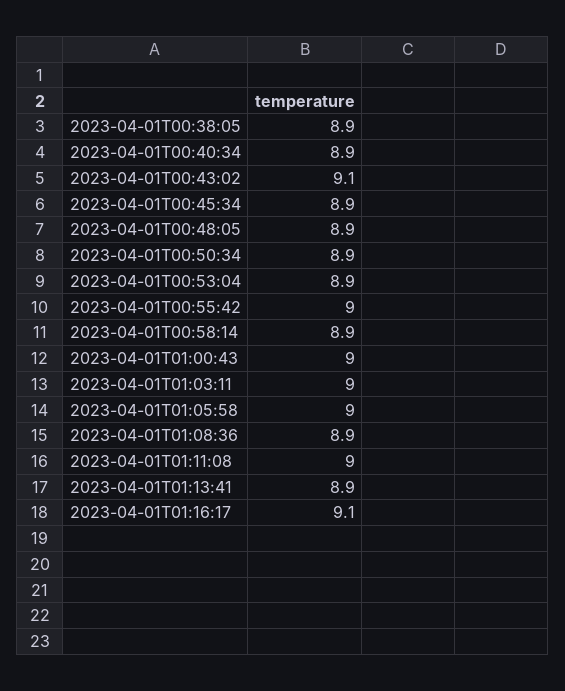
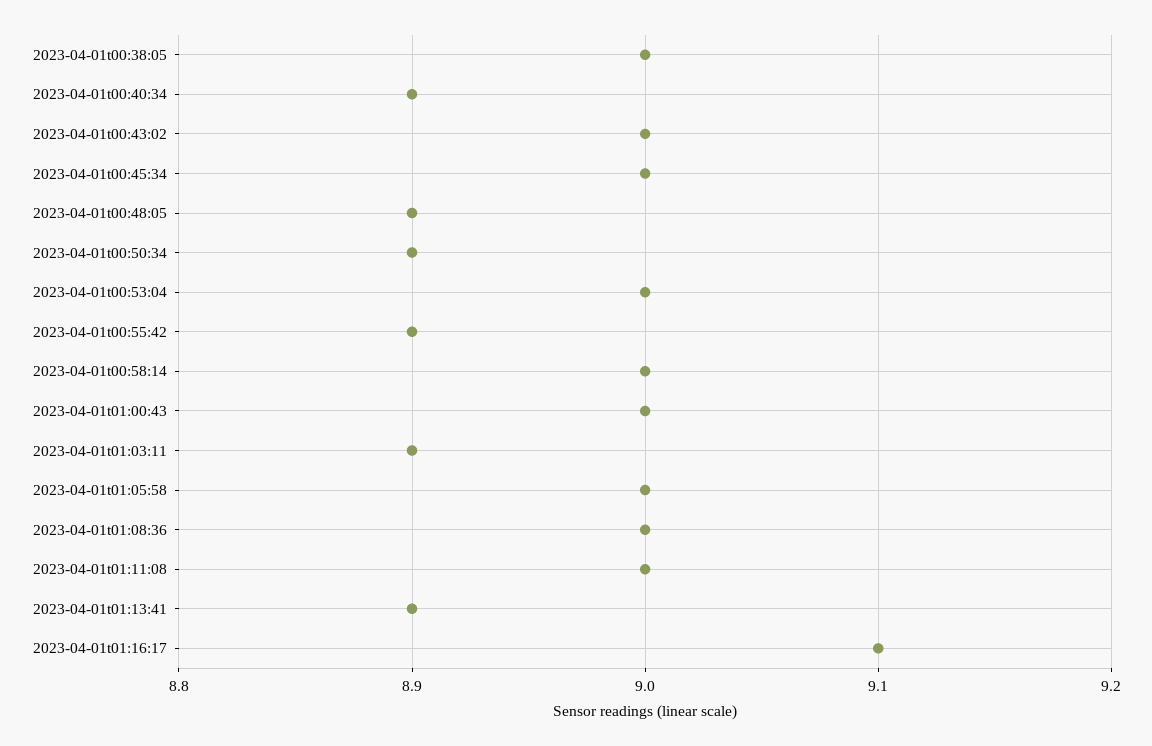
2023-04-01T00:38:05: 8.9 -> 9
2023-04-01T00:43:02: 9.1 -> 9
2023-04-01T00:45:34: 8.9 -> 9
2023-04-01T00:53:04: 8.9 -> 9
2023-04-01T00:55:42: 9 -> 8.9
2023-04-01T00:58:14: 8.9 -> 9
2023-04-01T01:03:11: 9 -> 8.9
2023-04-01T01:08:36: 8.9 -> 9

